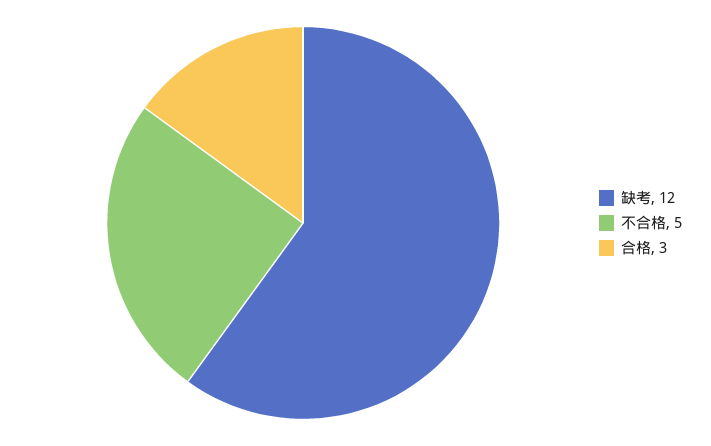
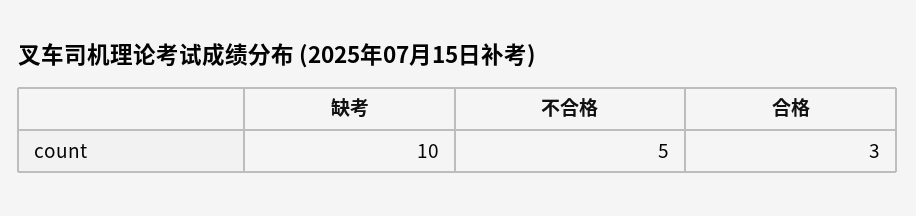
缺考: 12 -> 10

